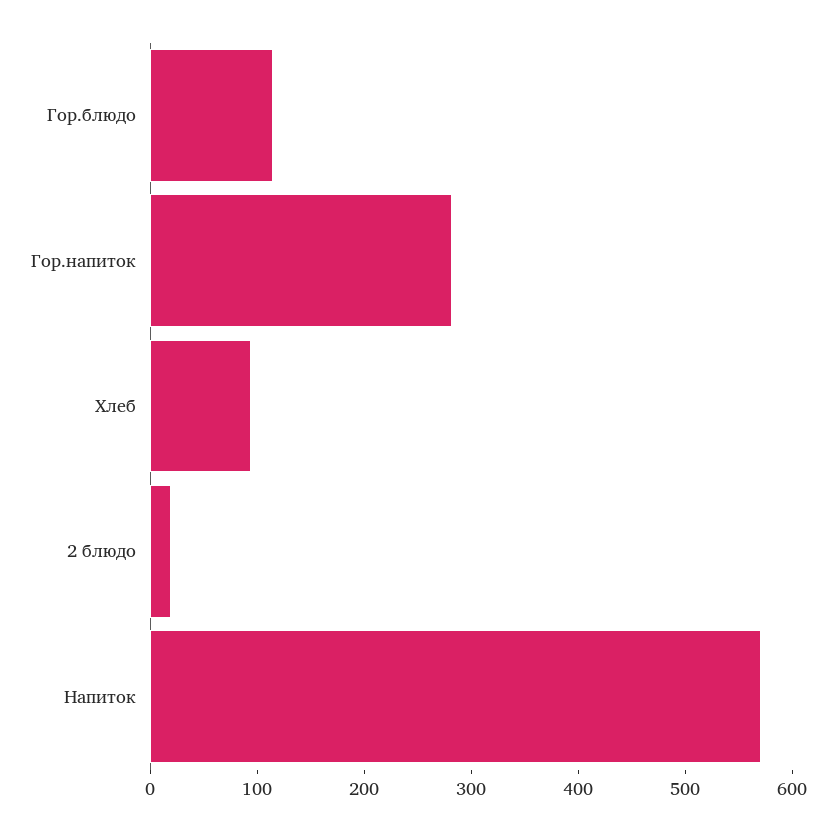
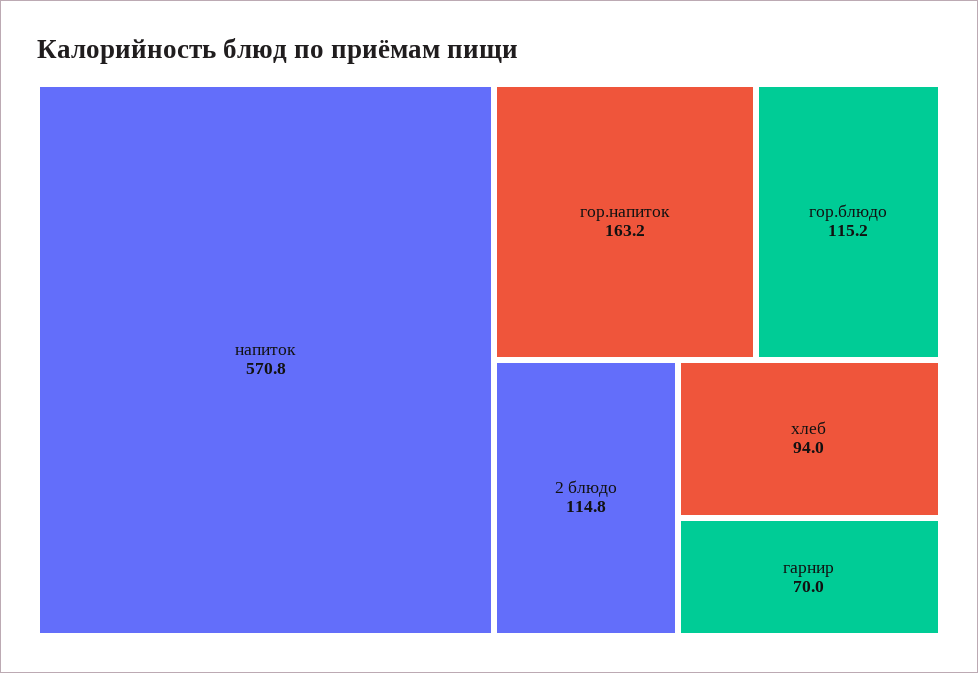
Гор.напиток: 280 -> 163.2
2 блюдо: 20 -> 114.8
гарнир: none -> 70

